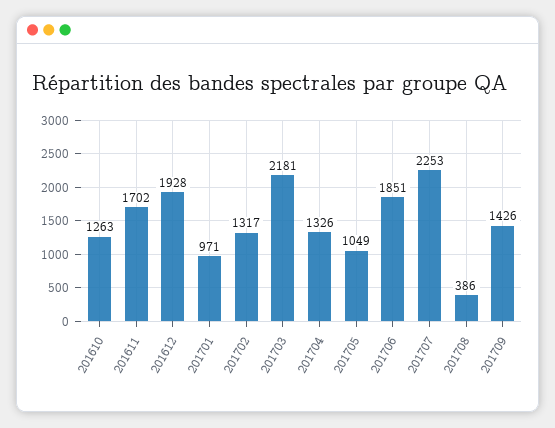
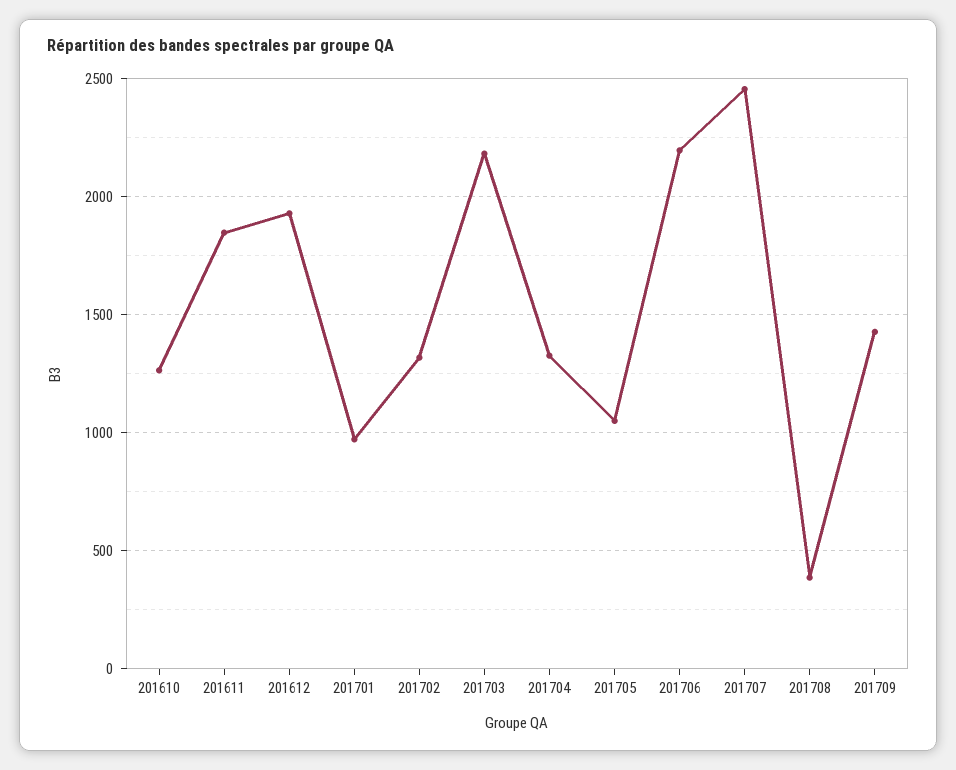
201611: 1702 -> 1850
201706: 1851 -> 2200
201707: 2253 -> 2450

